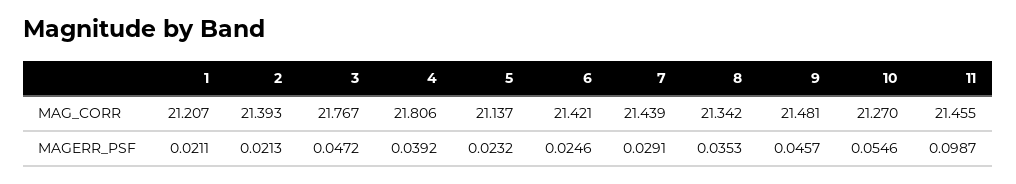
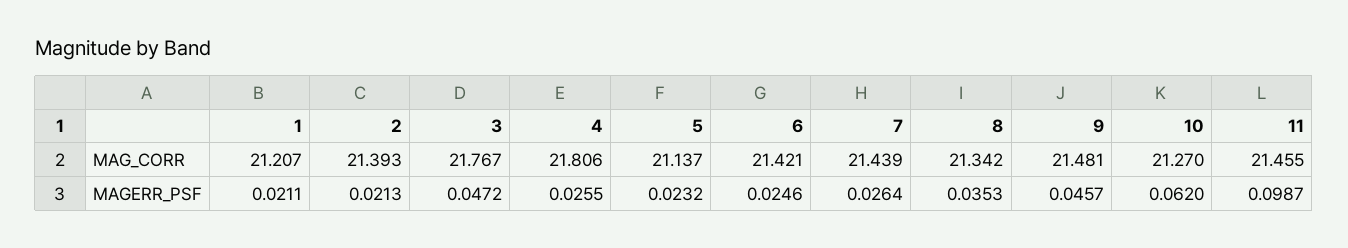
4, MAGERR_PSF: 0.0392 -> 0.0255
7, MAGERR_PSF: 0.0291 -> 0.0264
10, MAGERR_PSF: 0.0546 -> 0.062

